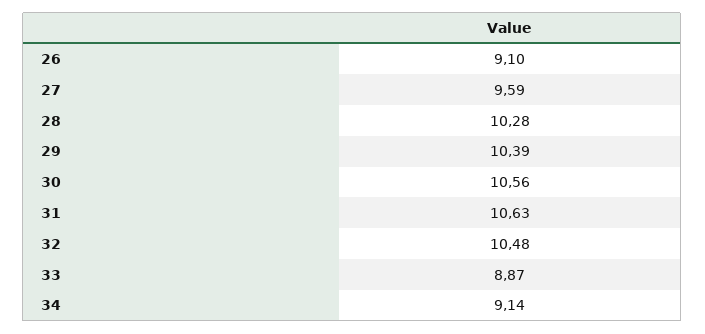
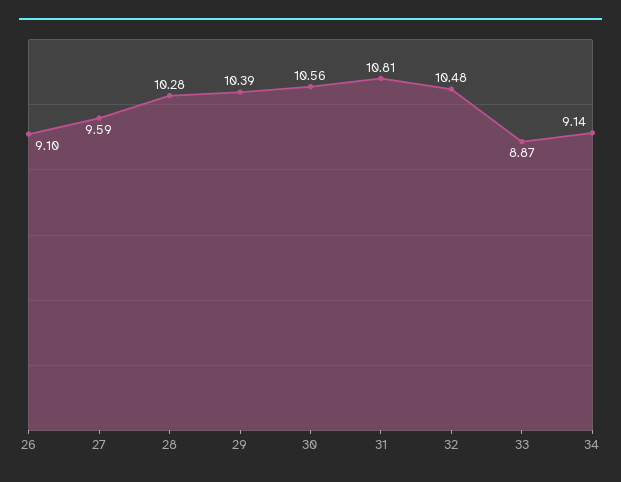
31: 10.63 -> 10.81

